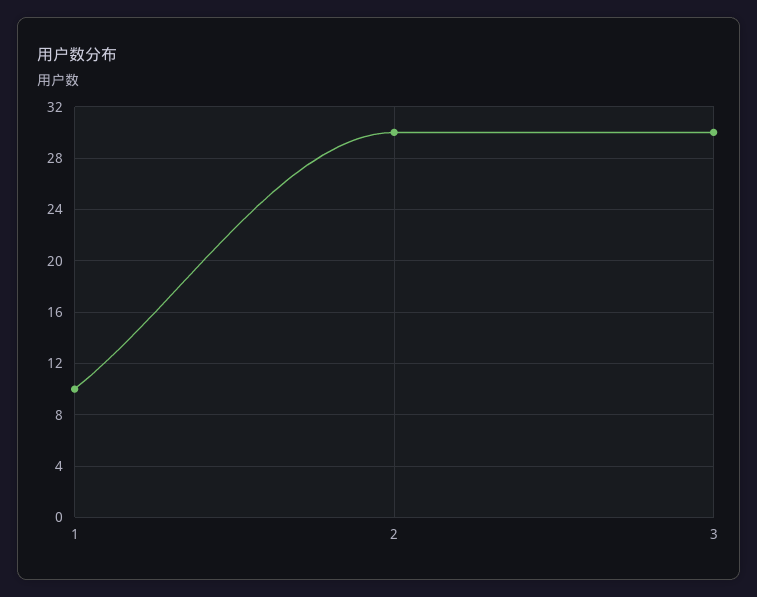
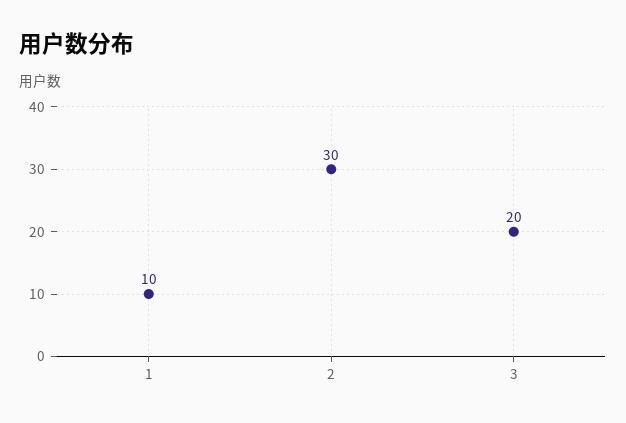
3: 30 -> 20

